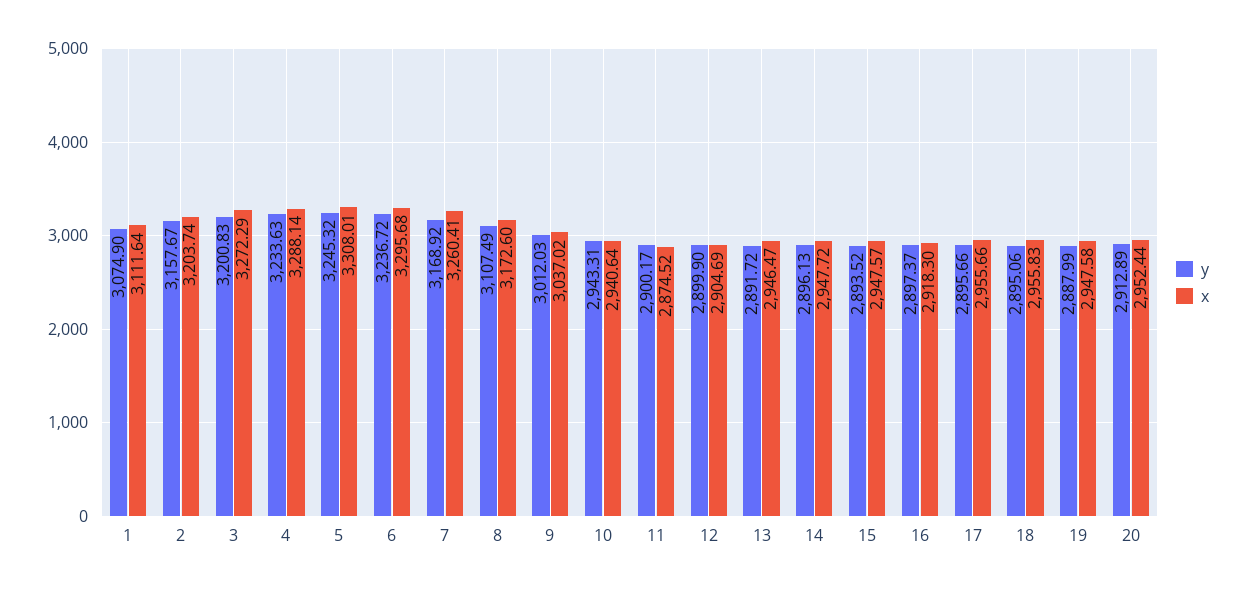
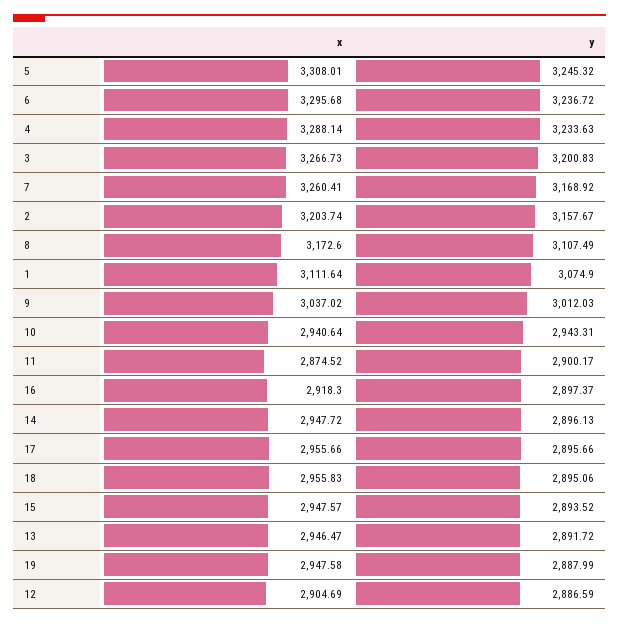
x, 3: 3272.29 -> 3266.73
y, 12: 2899.9 -> 2886.59
y, 20: 2912.89 -> none
x, 20: 2952.44 -> none

